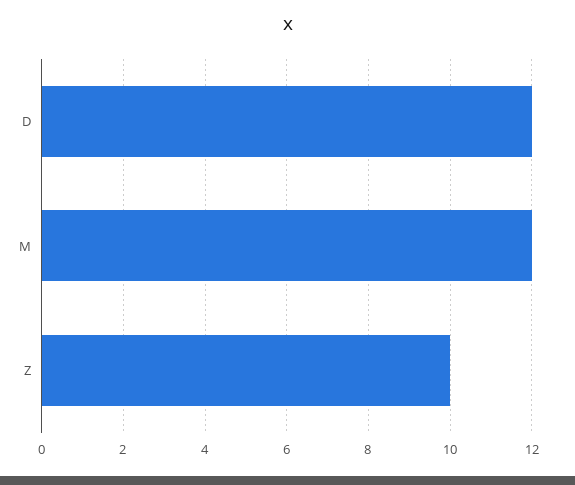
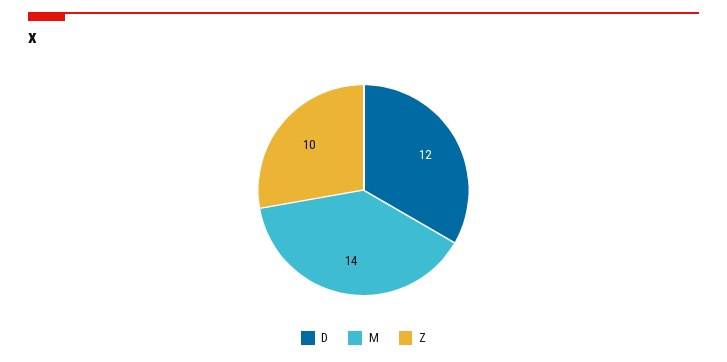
M: 12 -> 14

